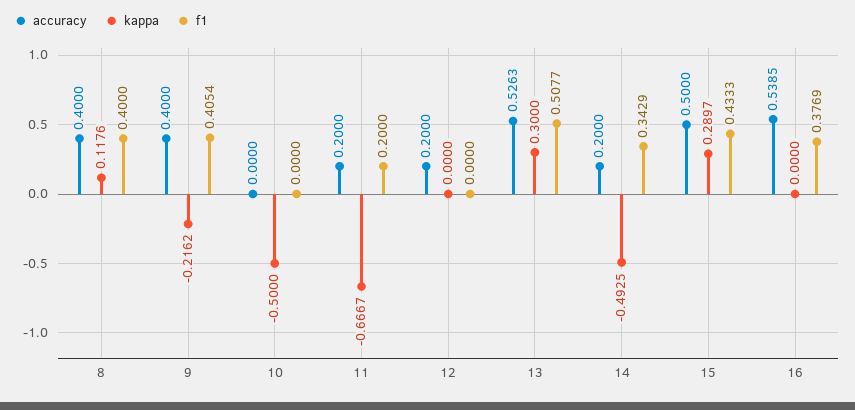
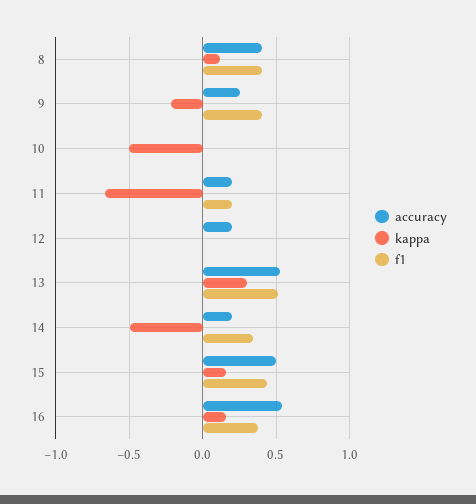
accuracy, 9: 0.4 -> 0.25
kappa, 15: 0.2897 -> 0.15
kappa, 16: 0 -> 0.15

